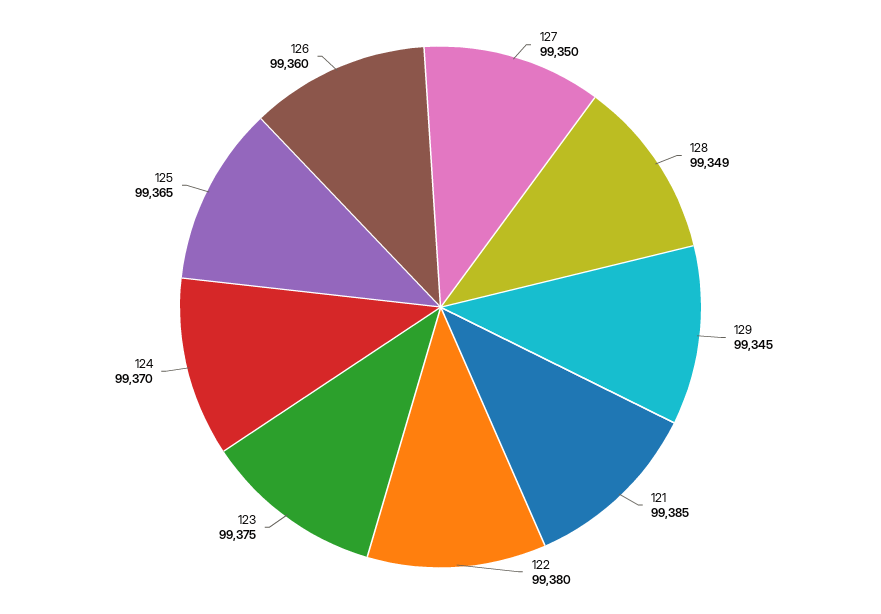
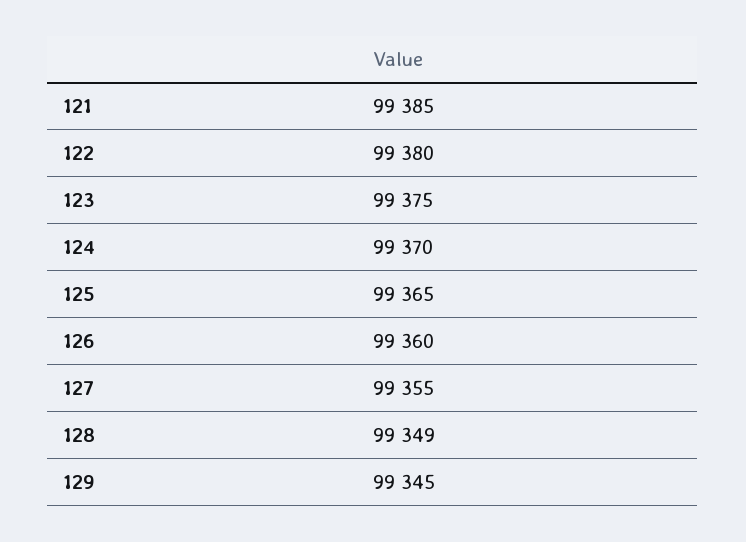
127: 99350 -> 99355

